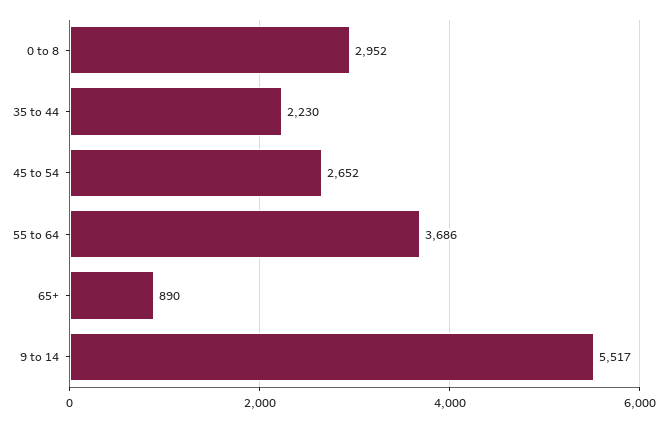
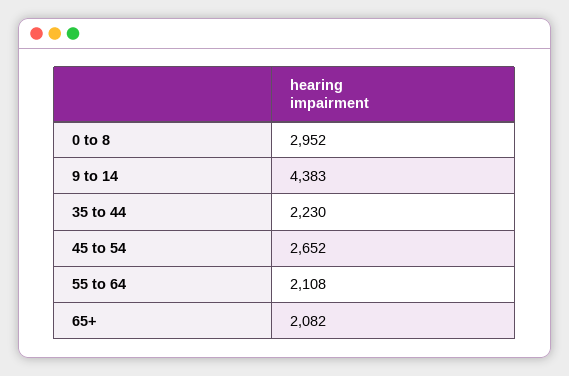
55 to 64: 3686 -> 2108
65+: 890 -> 2082
9 to 14: 5517 -> 4383

